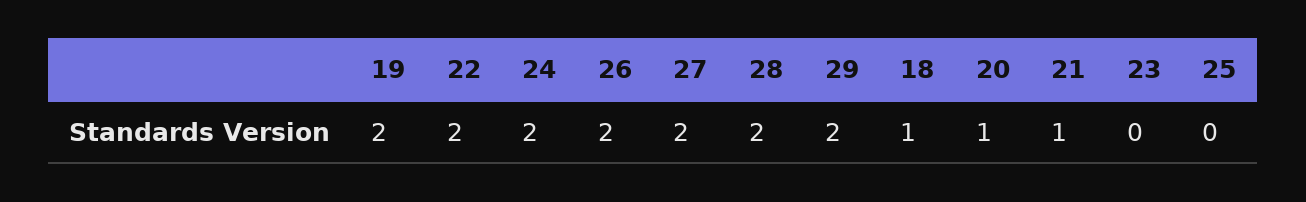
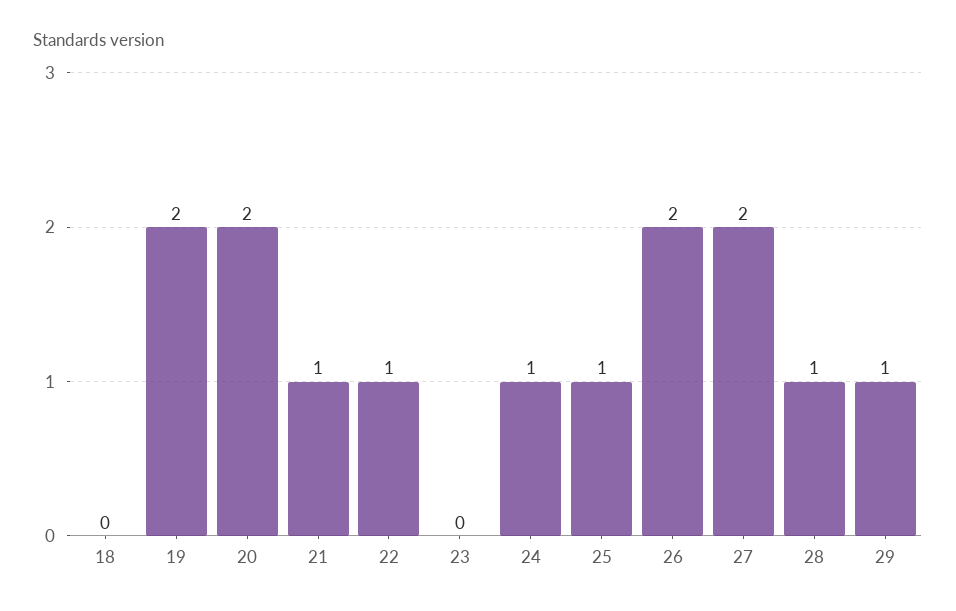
22: 2 -> 1
24: 2 -> 1
28: 2 -> 1
29: 2 -> 1
18: 1 -> 0
20: 1 -> 2
25: 0 -> 1

